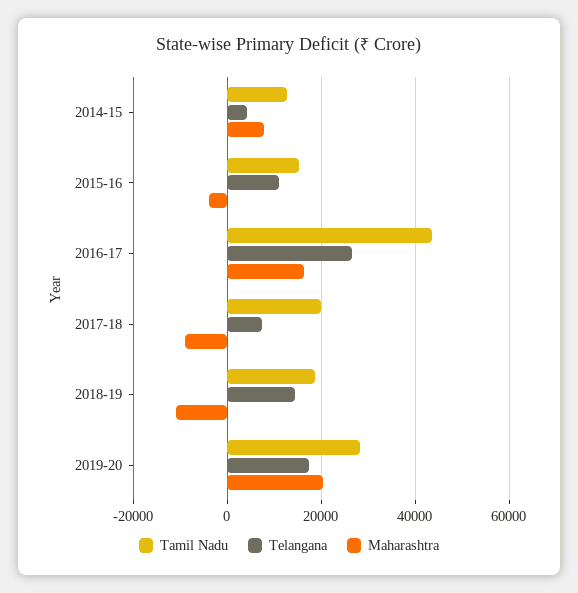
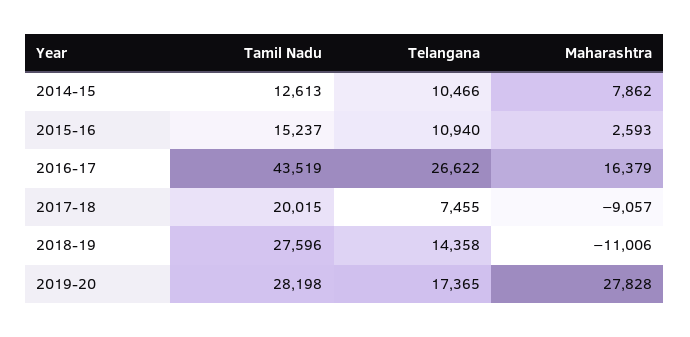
Telangana, 2014-15: 4000 -> 10466
Maharashtra, 2015-16: -4000 -> 2593
Tamil Nadu, 2018-19: 18000 -> 27596
Maharashtra, 2019-20: 20000 -> 27828

